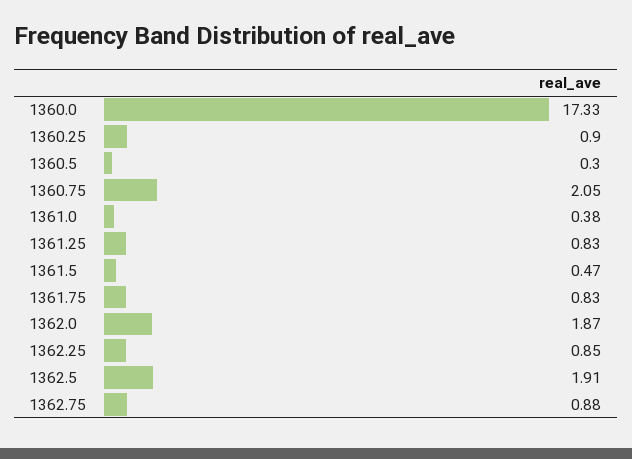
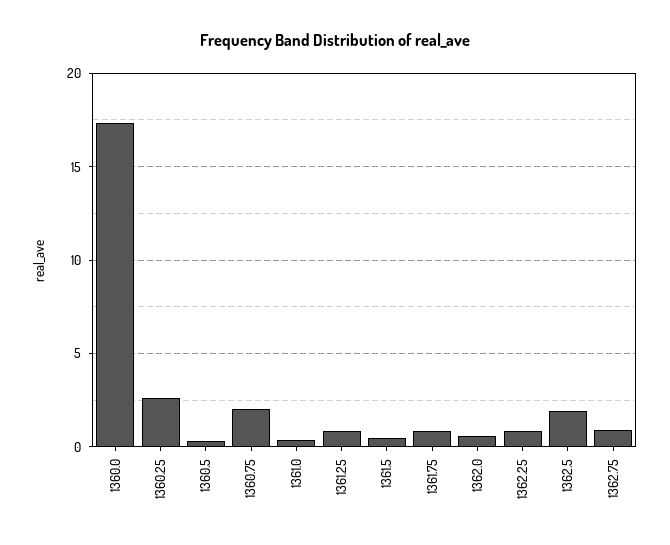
1360.25: 0.9 -> 2.5
1362.0: 1.87 -> 0.5

